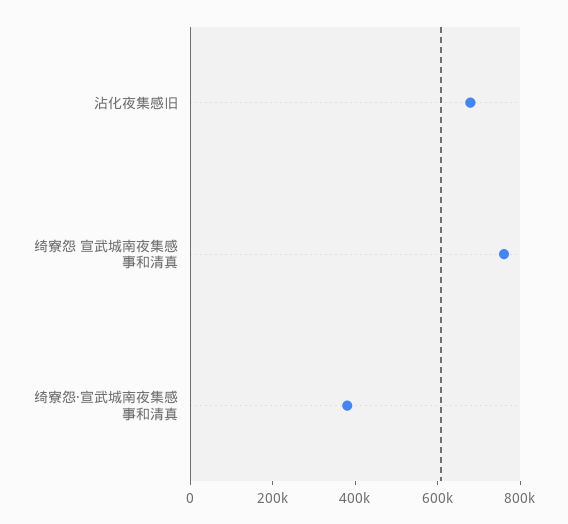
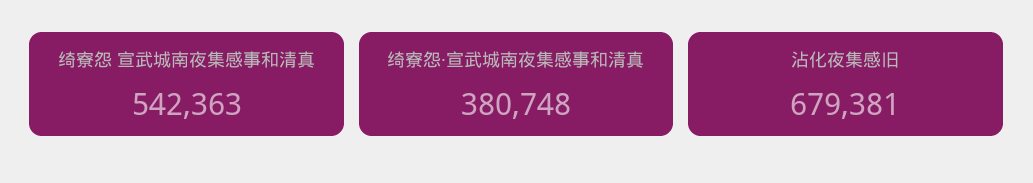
绮寮怨 宣武城南夜集感事和清真: 750000 -> 542363

